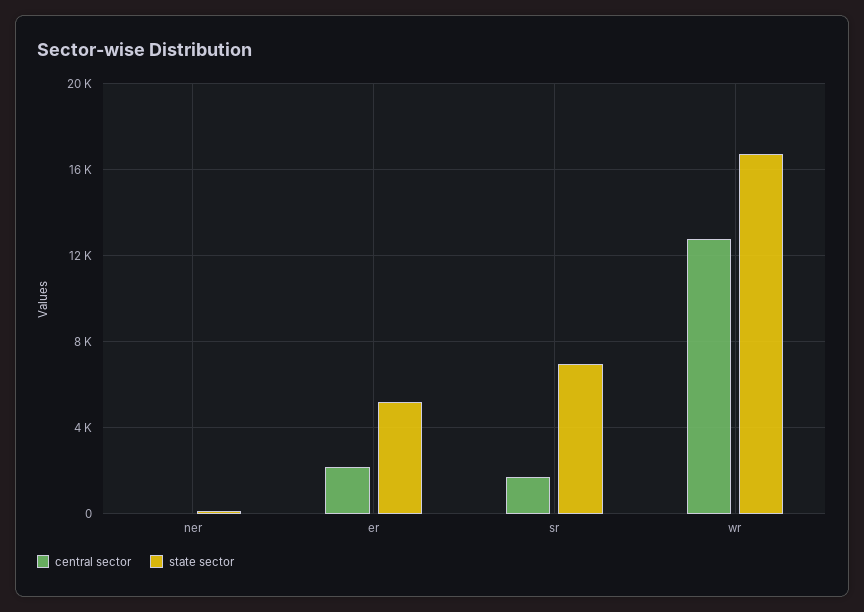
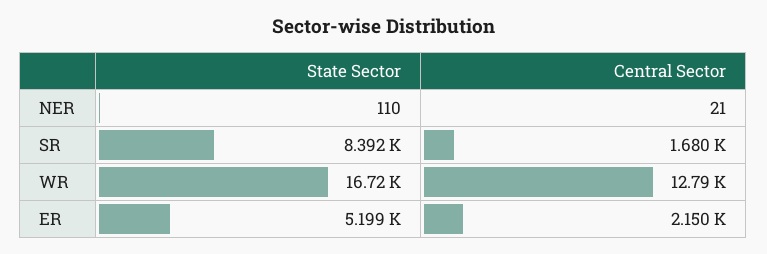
state sector, sr: 7000 -> 8392

